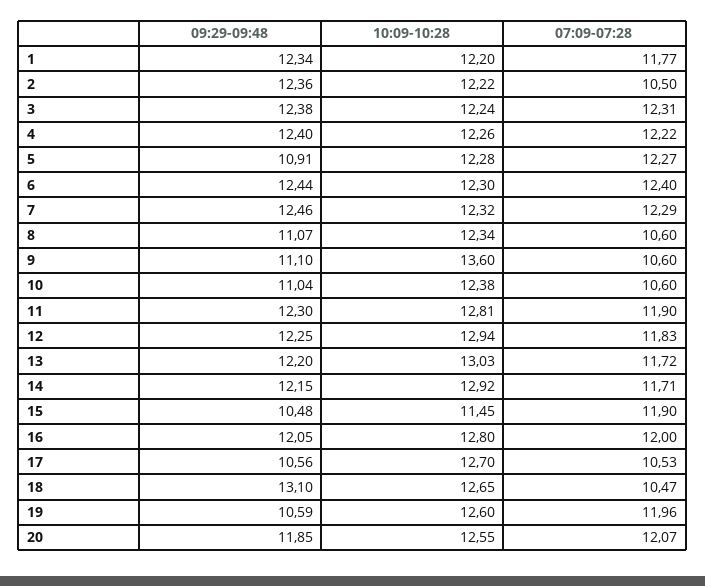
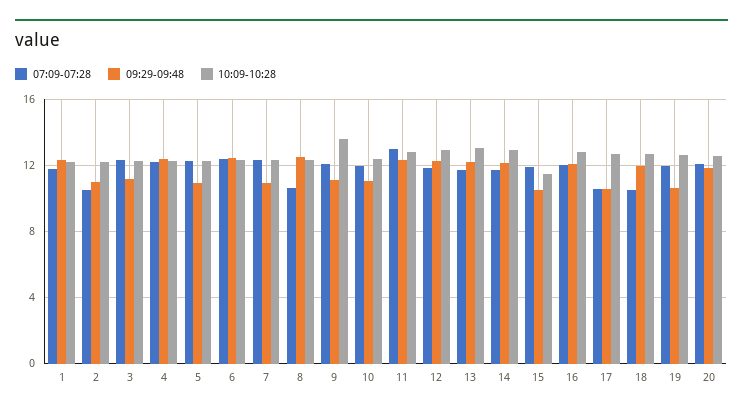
09:29-09:48, 2: 12.36 -> 11
09:29-09:48, 3: 12.38 -> 11
09:29-09:48, 7: 12.46 -> 11
09:29-09:48, 8: 11.07 -> 12.5
07:09-07:28, 9: 10.6 -> 12
07:09-07:28, 10: 10.6 -> 12
07:09-07:28, 11: 11.9 -> 13
09:29-09:48, 18: 13.1 -> 12

